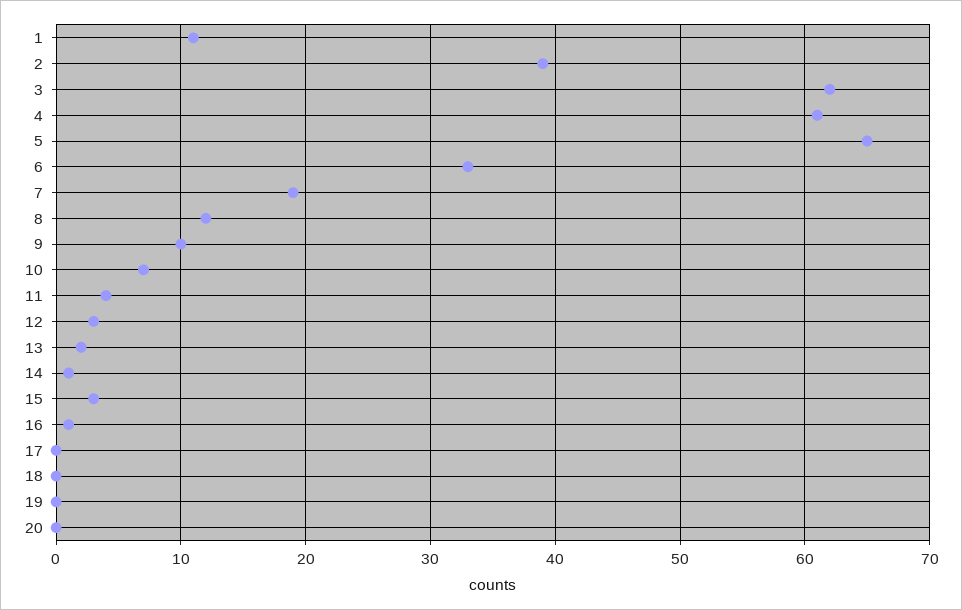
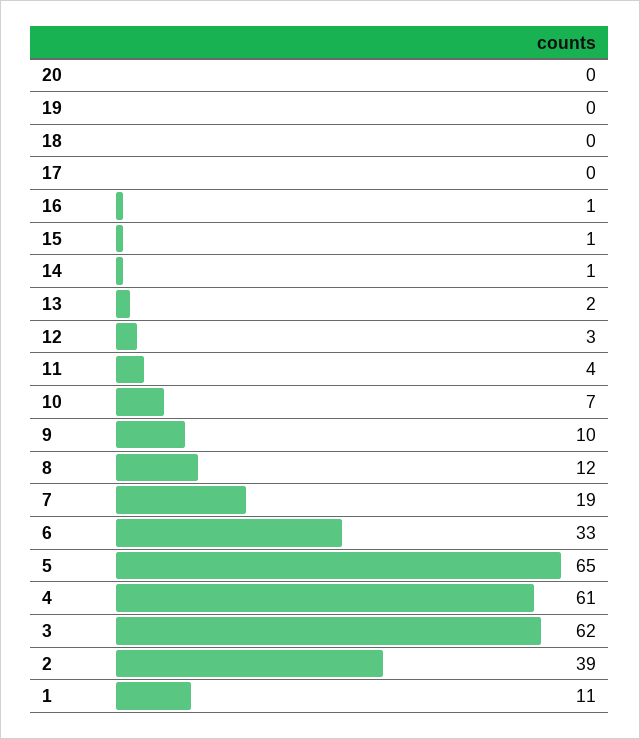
15: 3 -> 1

